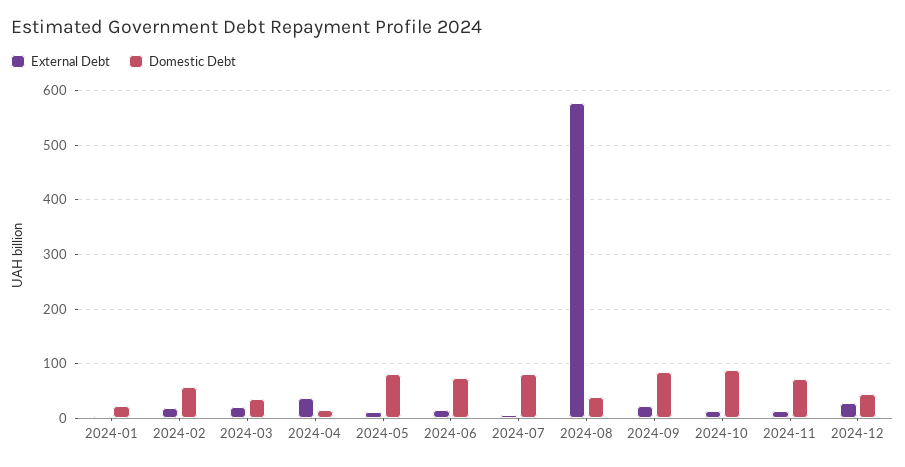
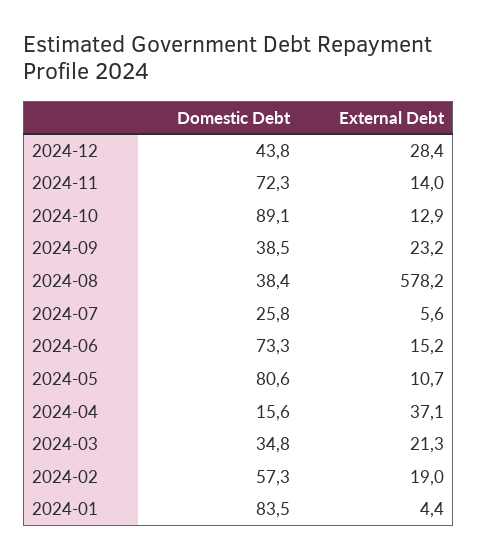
Domestic Debt, 2024-01: 20 -> 83.5
Domestic Debt, 2024-07: 80 -> 25.8
Domestic Debt, 2024-09: 80 -> 38.5

